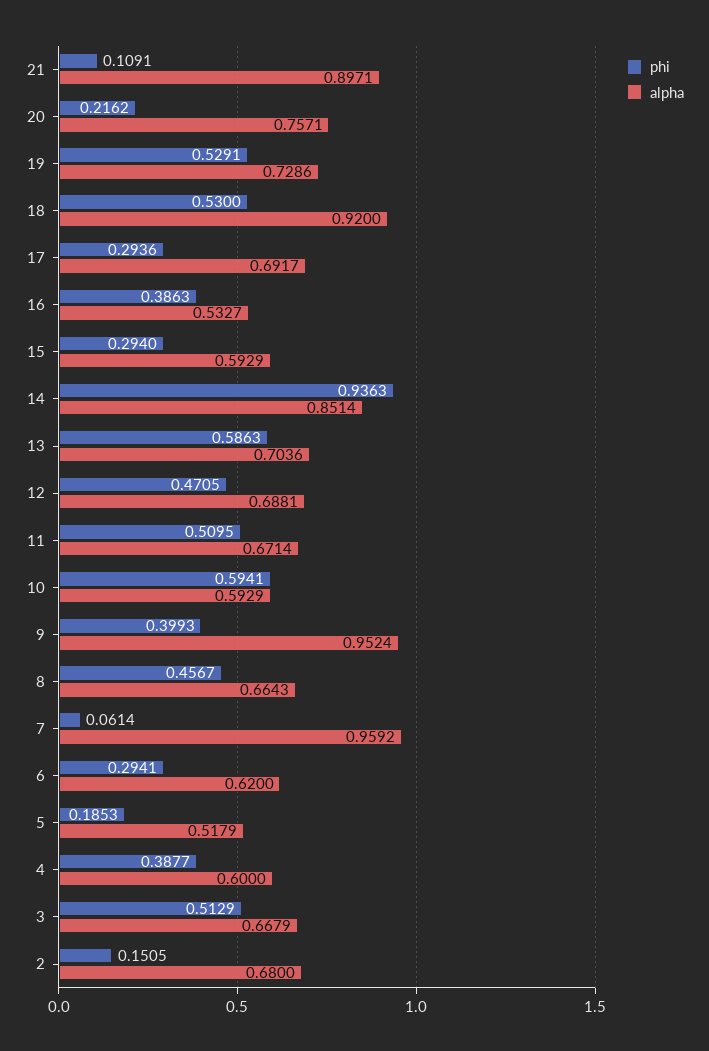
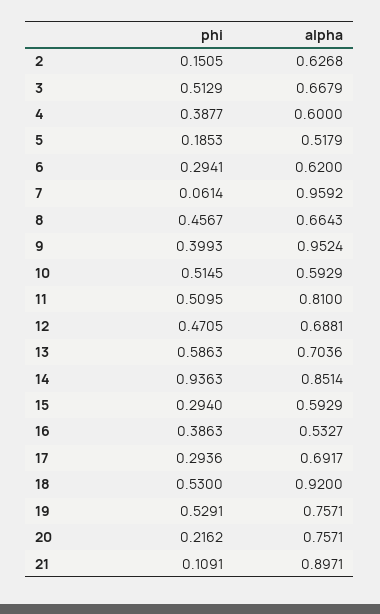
alpha, 19: 0.7286 -> 0.7571
alpha, 11: 0.6714 -> 0.81
phi, 10: 0.5941 -> 0.5145
alpha, 2: 0.68 -> 0.6268

